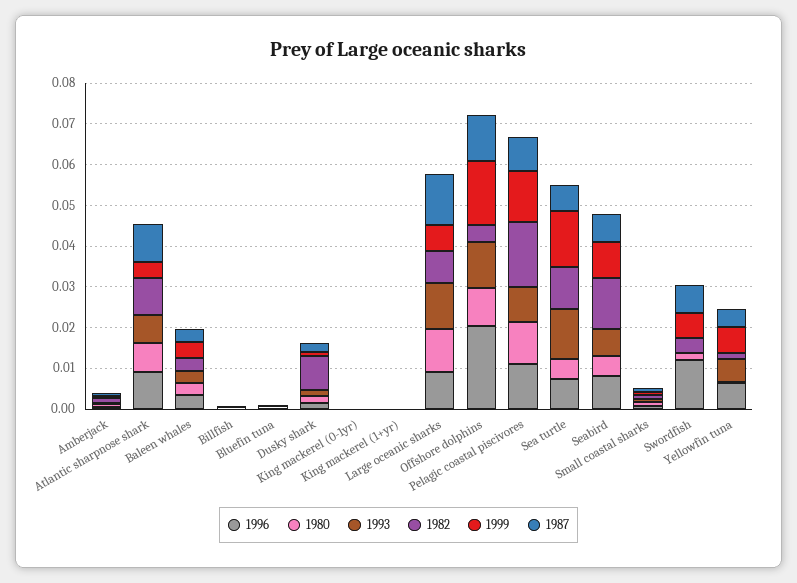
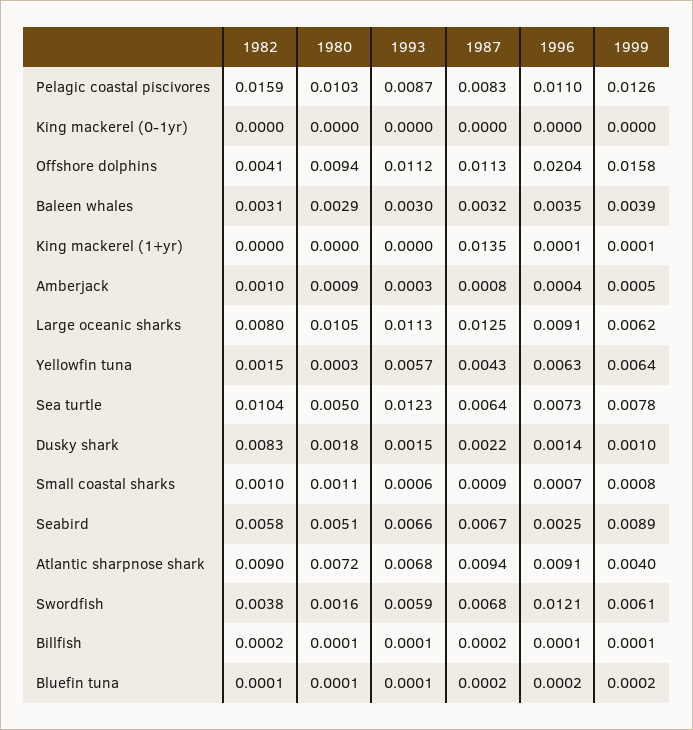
1987, King mackerel (1+yr): 0 -> 0.0135
1999, Sea turtle: 0.014 -> 0.0078
1996, Seabird: 0.008 -> 0.0025
1982, Seabird: 0.012 -> 0.0058
1993, Swordfish: 0 -> 0.0059

